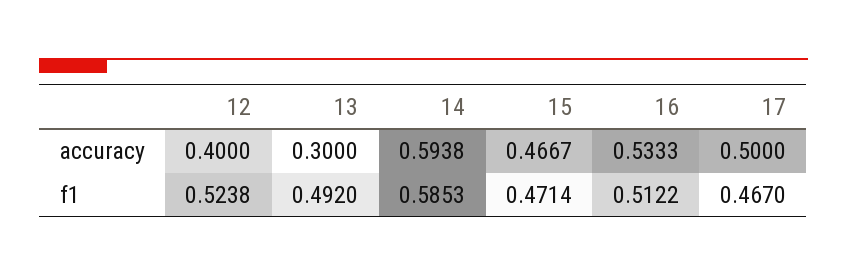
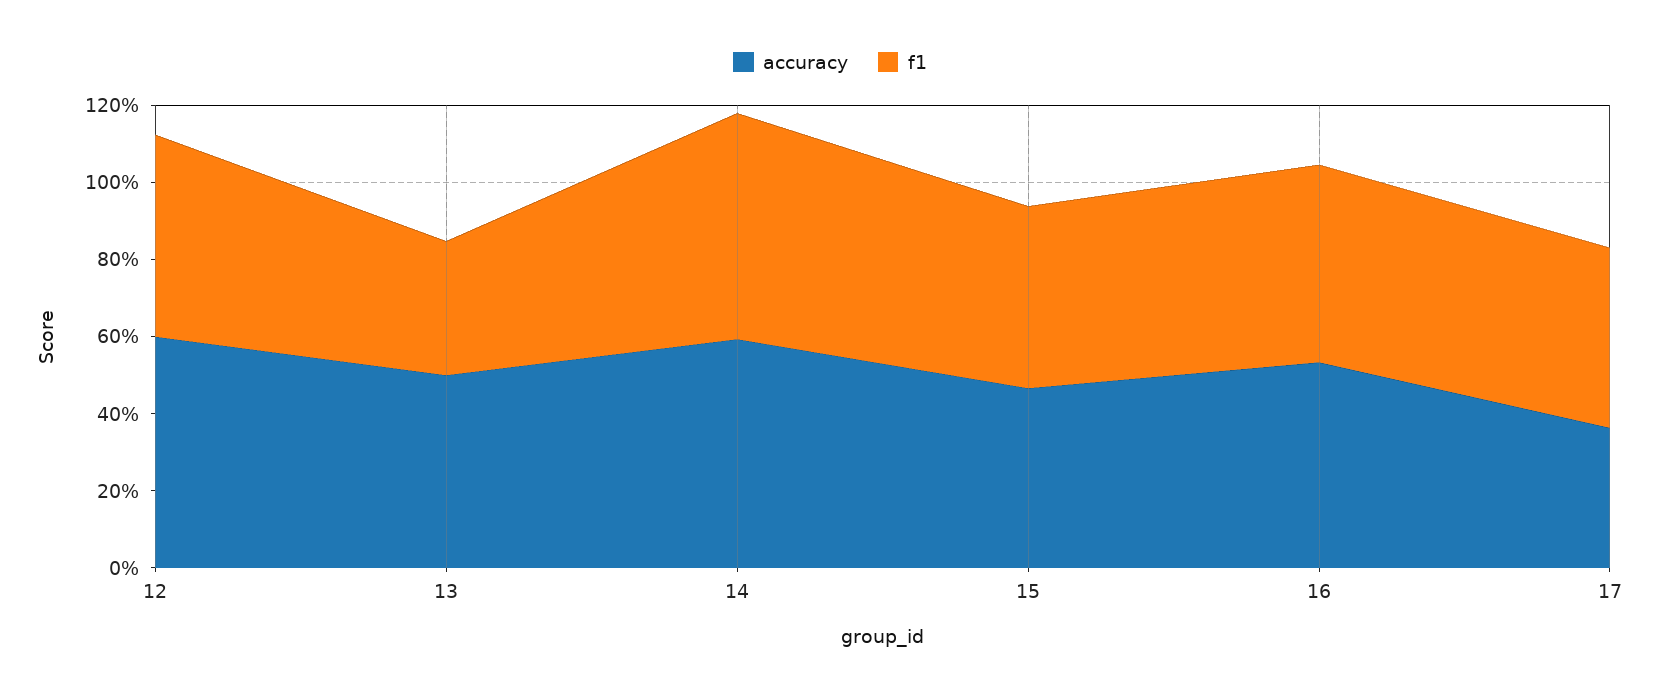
accuracy, 12: 0.4 -> 0.6
accuracy, 13: 0.3 -> 0.5
accuracy, 17: 0.5 -> 0.35
f1, 13: 0.492 -> 0.35

